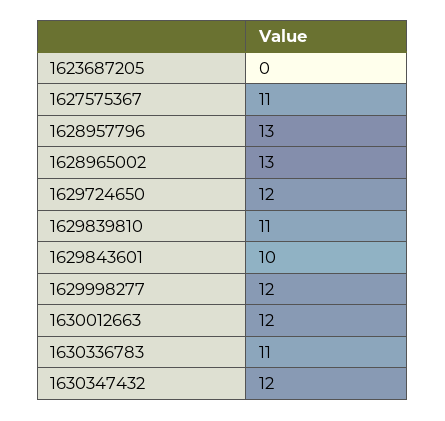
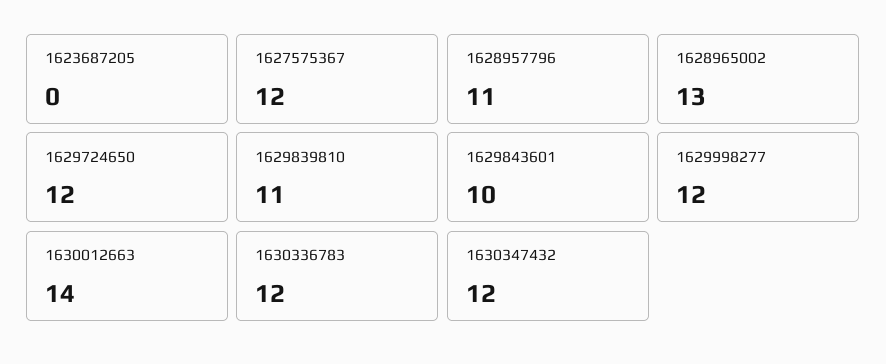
1627575367: 11 -> 12
1628957796: 13 -> 11
1630012663: 12 -> 14
1630336783: 11 -> 12

